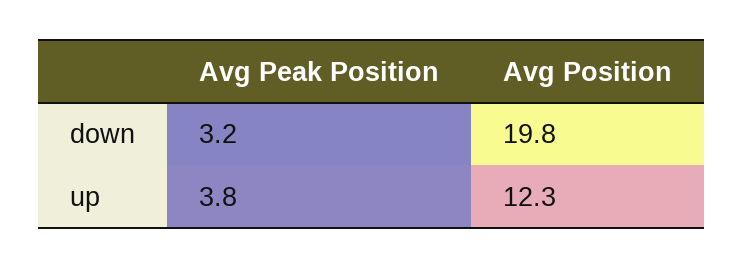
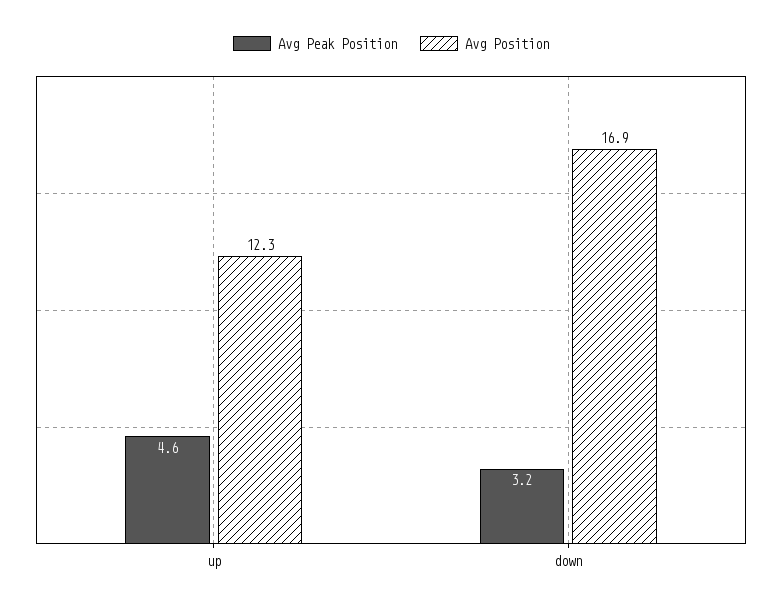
Avg Position, down: 19.8 -> 16.9
Avg Peak Position, up: 3.8 -> 4.6

